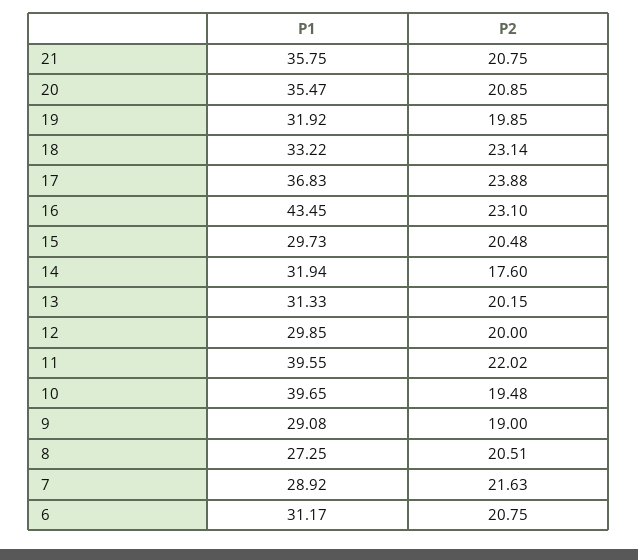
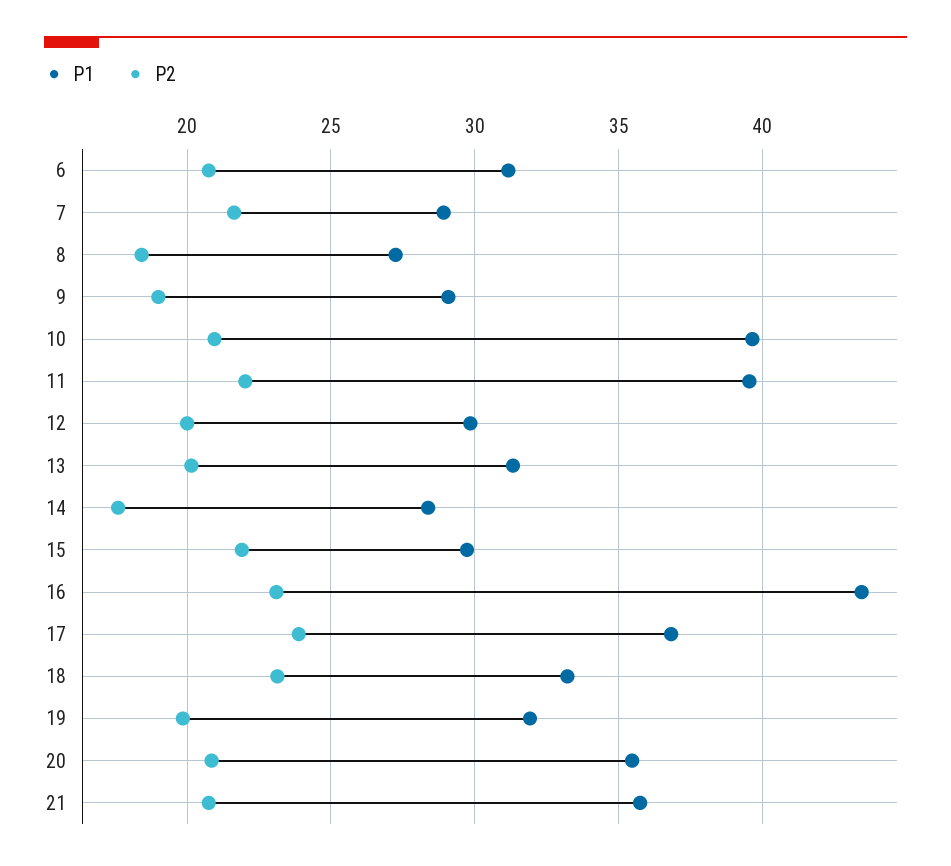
P2, 15: 20.48 -> 22
P1, 14: 31.94 -> 28.5
P2, 10: 19.48 -> 21
P2, 8: 20.51 -> 18.5

